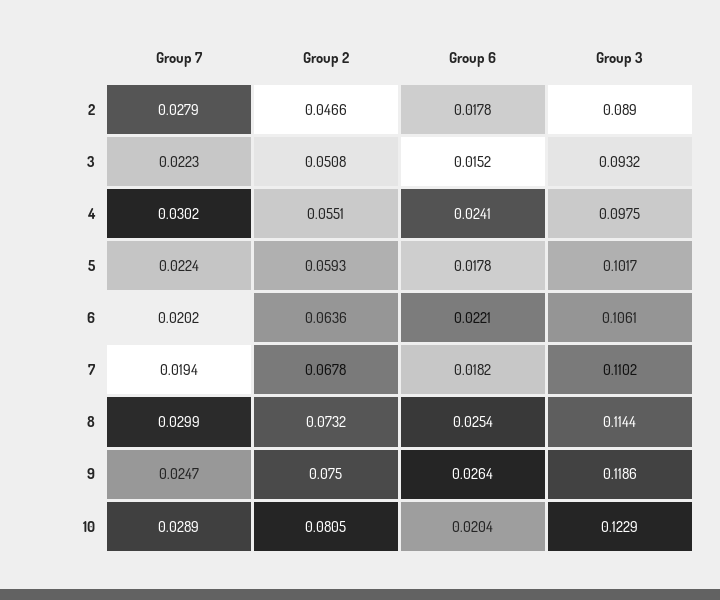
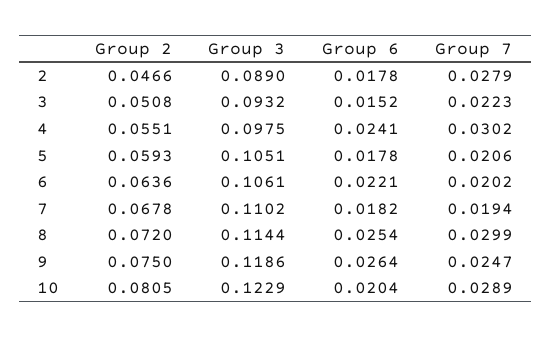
Group 7, 5: 0.0224 -> 0.0206
Group 3, 5: 0.1017 -> 0.1051
Group 2, 8: 0.0732 -> 0.072

